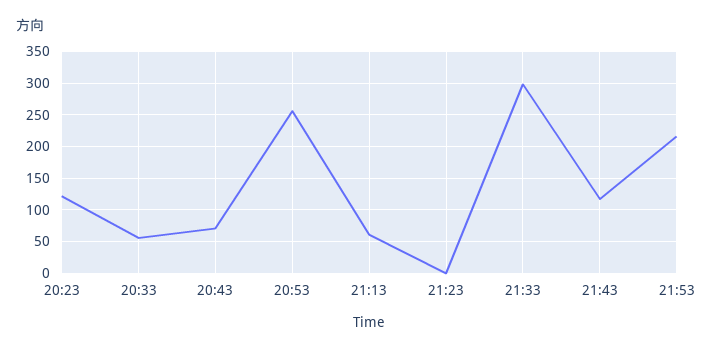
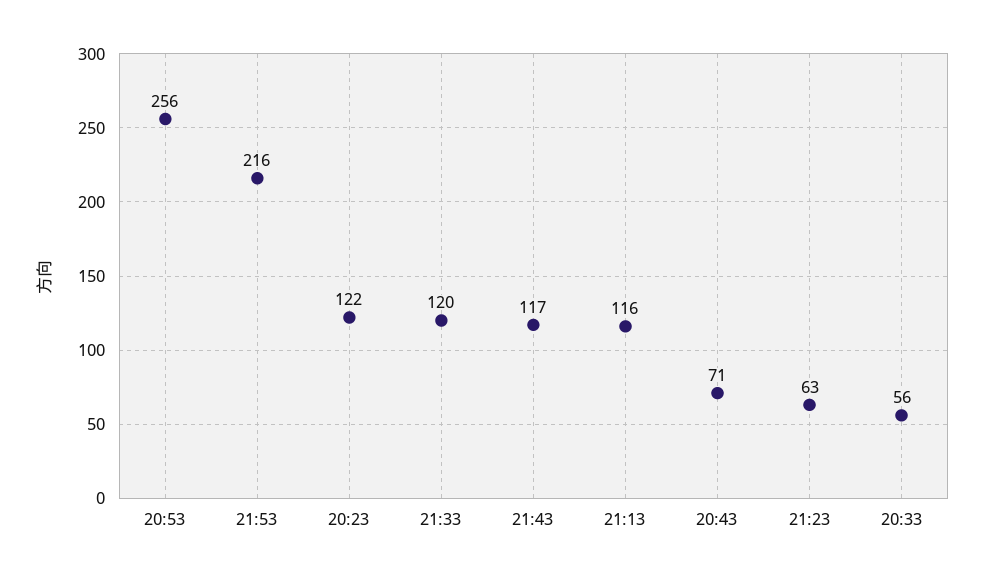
21:13: 60 -> 116
21:23: 0 -> 63
21:33: 300 -> 120

